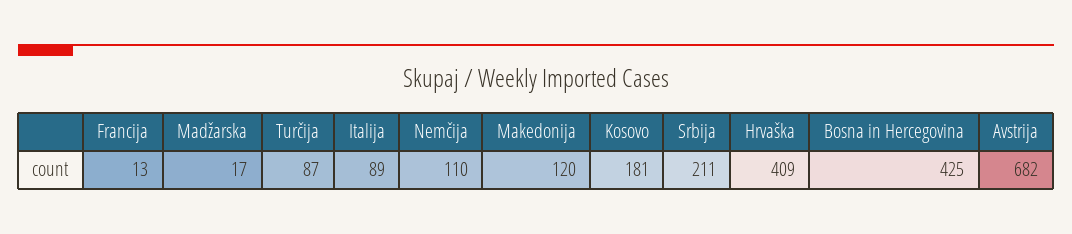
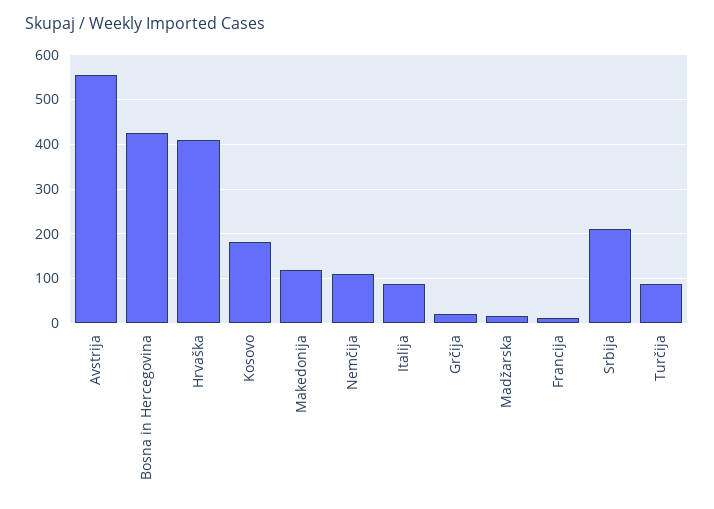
Avstrija: 682 -> 560
Grčija: none -> 20

